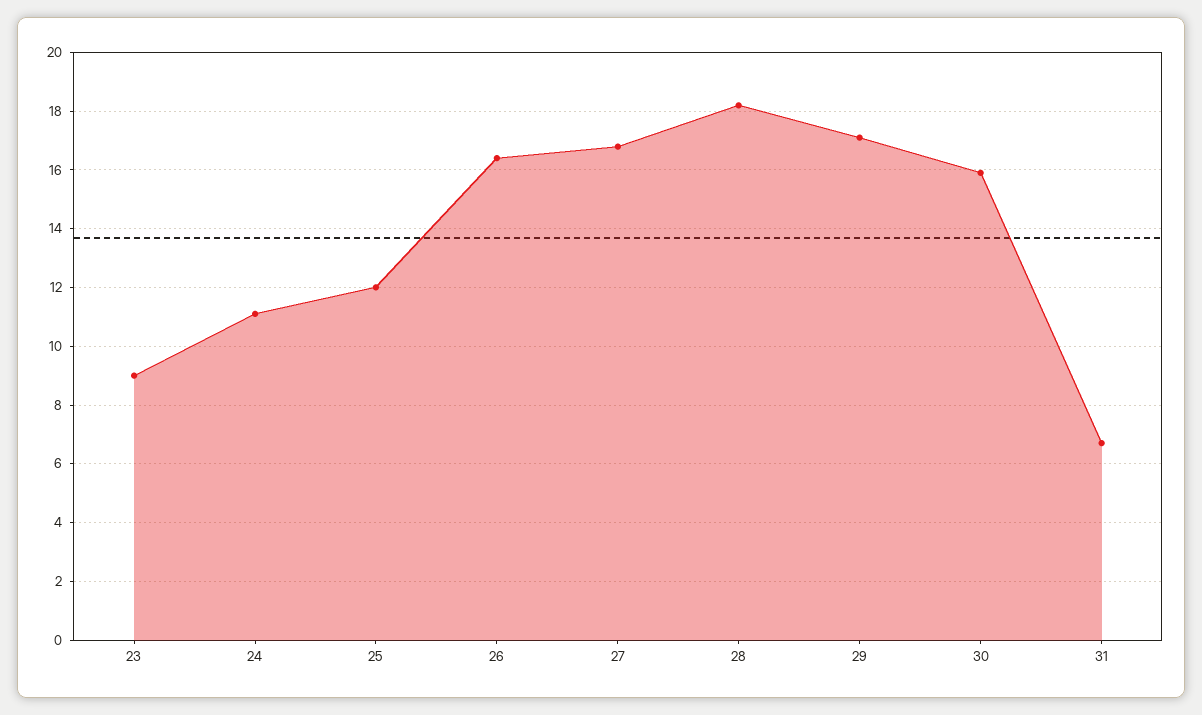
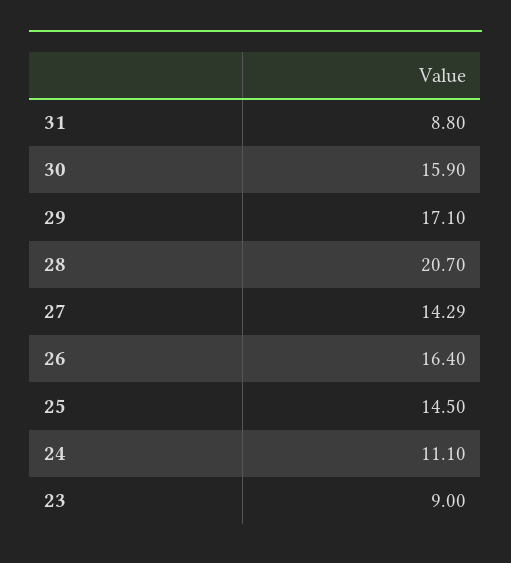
25: 12 -> 14.5
27: 16.75 -> 14.29
28: 18.25 -> 20.7
31: 6.75 -> 8.8

